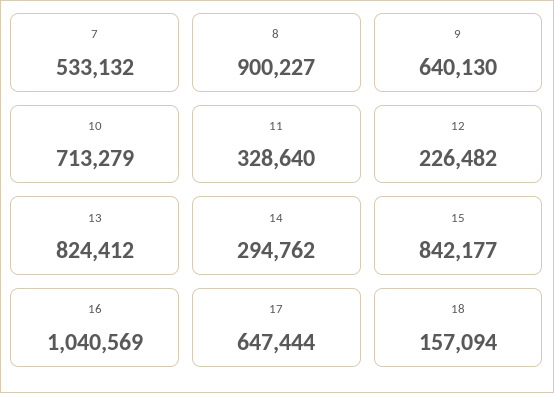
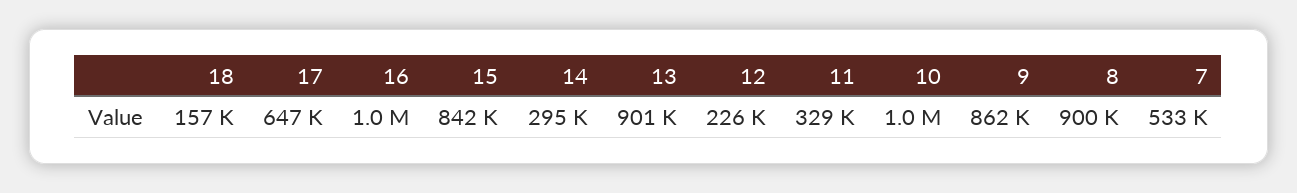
9: 640130 -> 862000
10: 713279 -> 1000000
13: 824412 -> 901000

